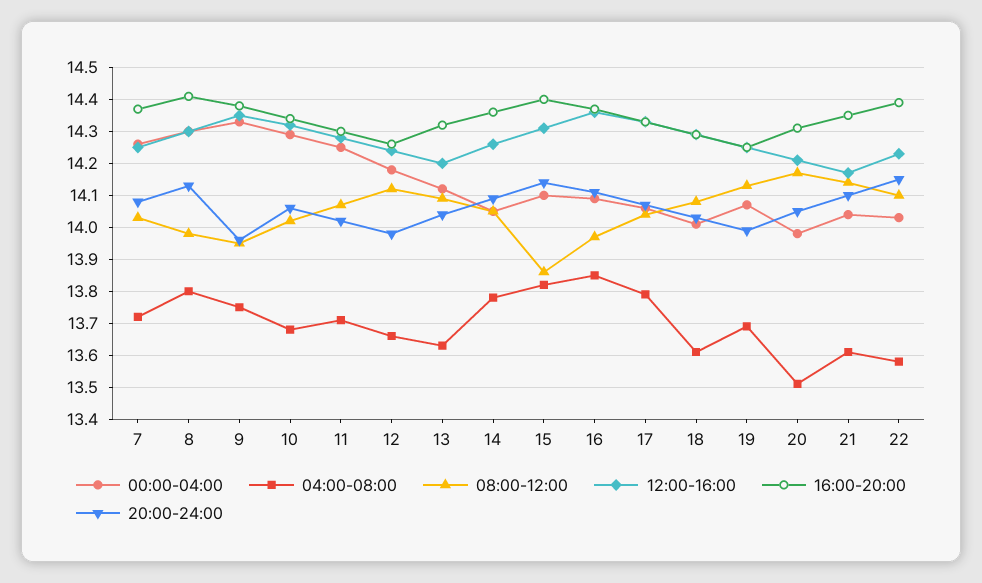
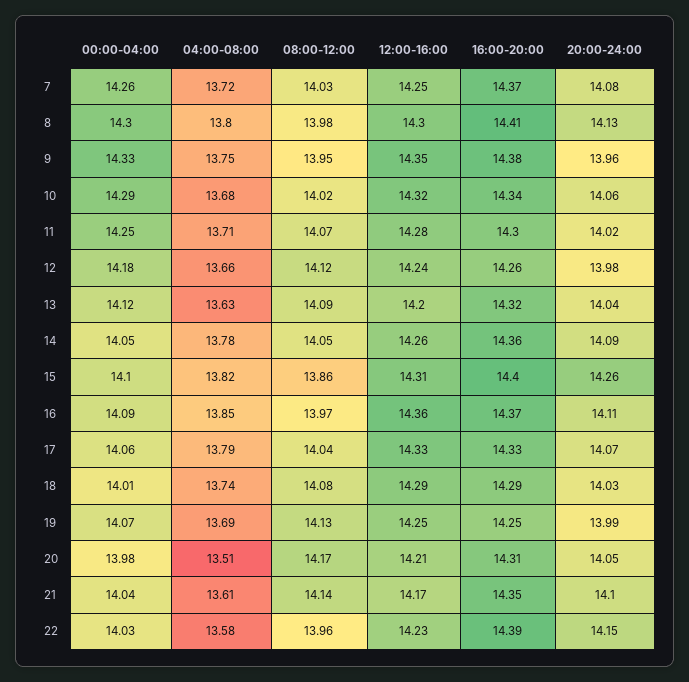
20:00-24:00, 15: 14.15 -> 14.26
04:00-08:00, 18: 13.6 -> 13.74
08:00-12:00, 22: 14.1 -> 13.96

